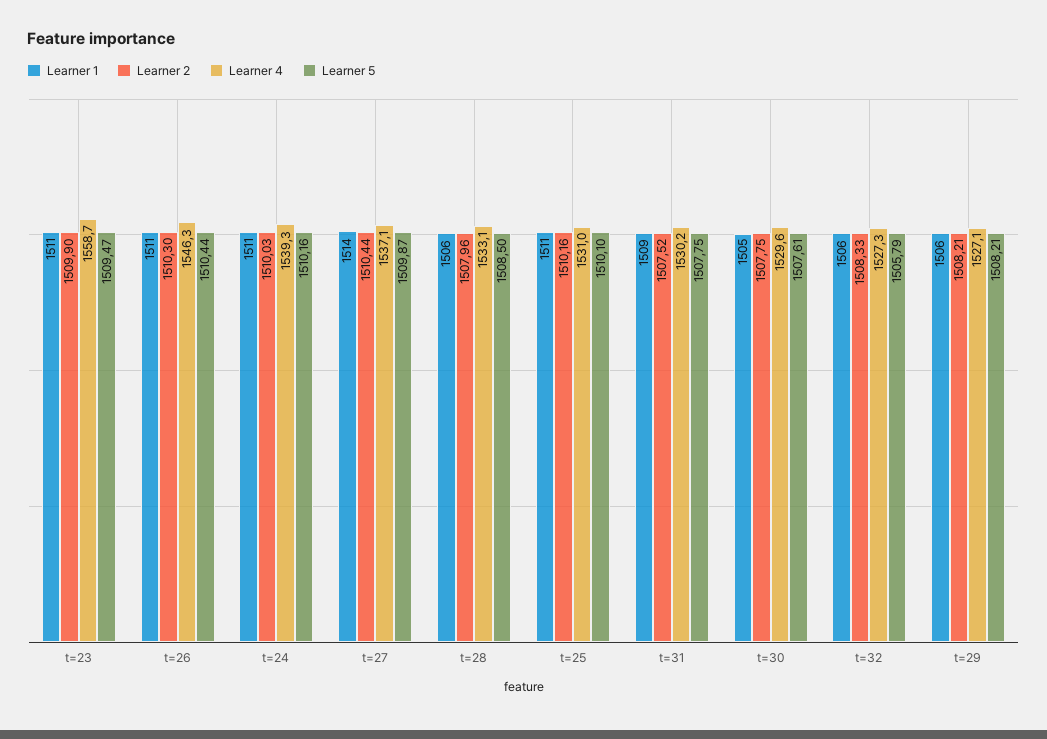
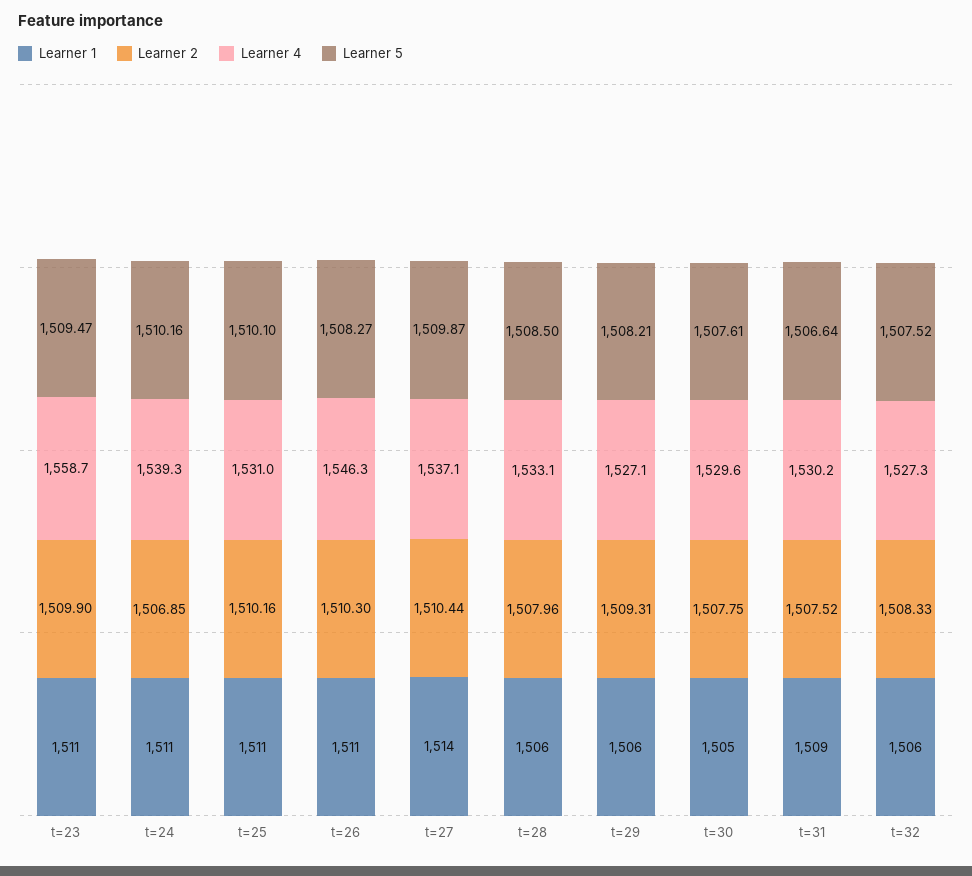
Learner 5, t=26: 1510.44 -> 1508.27
Learner 2, t=24: 1510.03 -> 1506.85
Learner 5, t=31: 1507.75 -> 1506.64
Learner 5, t=32: 1505.79 -> 1507.52
Learner 2, t=29: 1508.21 -> 1509.31

